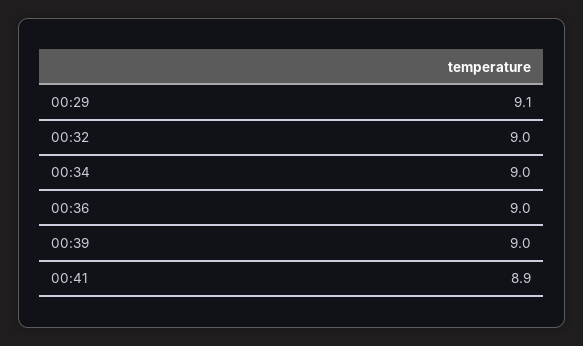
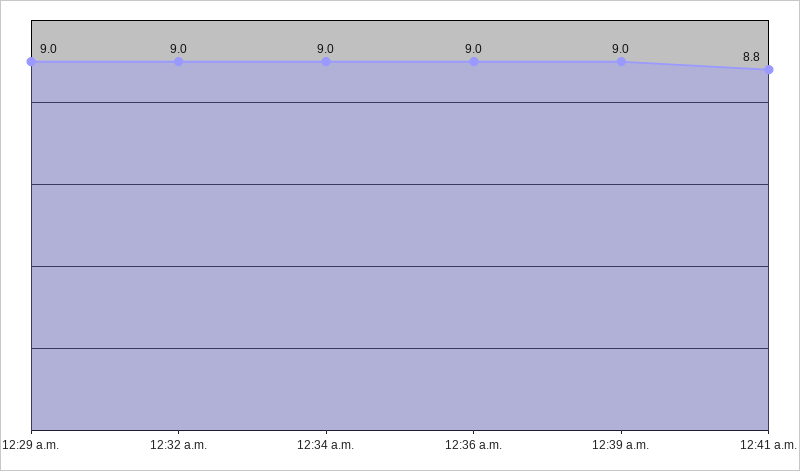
00:29: 9.1 -> 9
00:41: 8.9 -> 8.8

